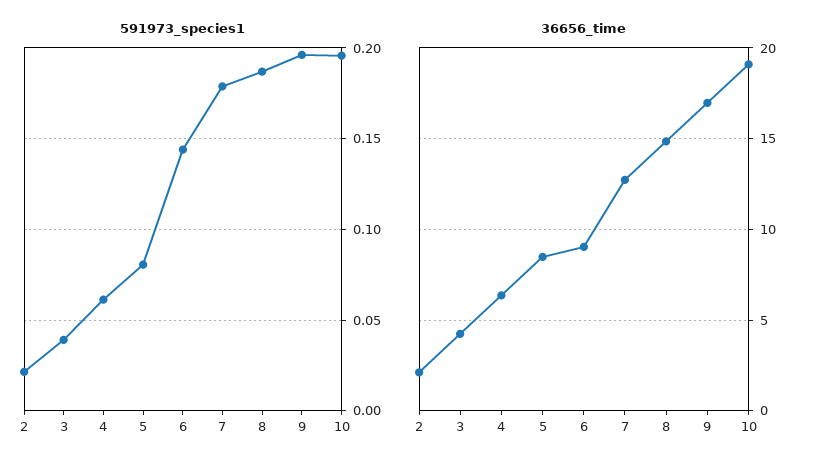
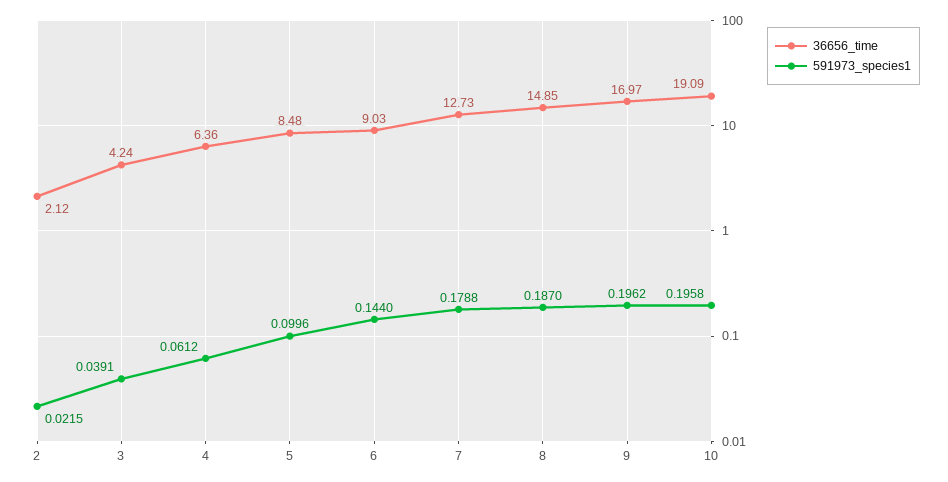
591973_species1, 5: 0.08 -> 0.0996

